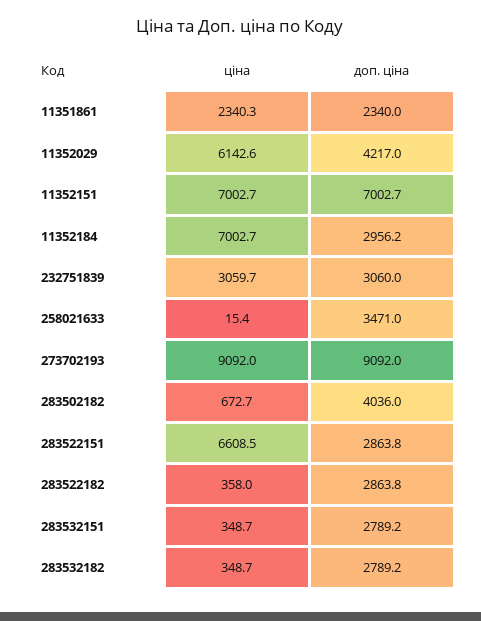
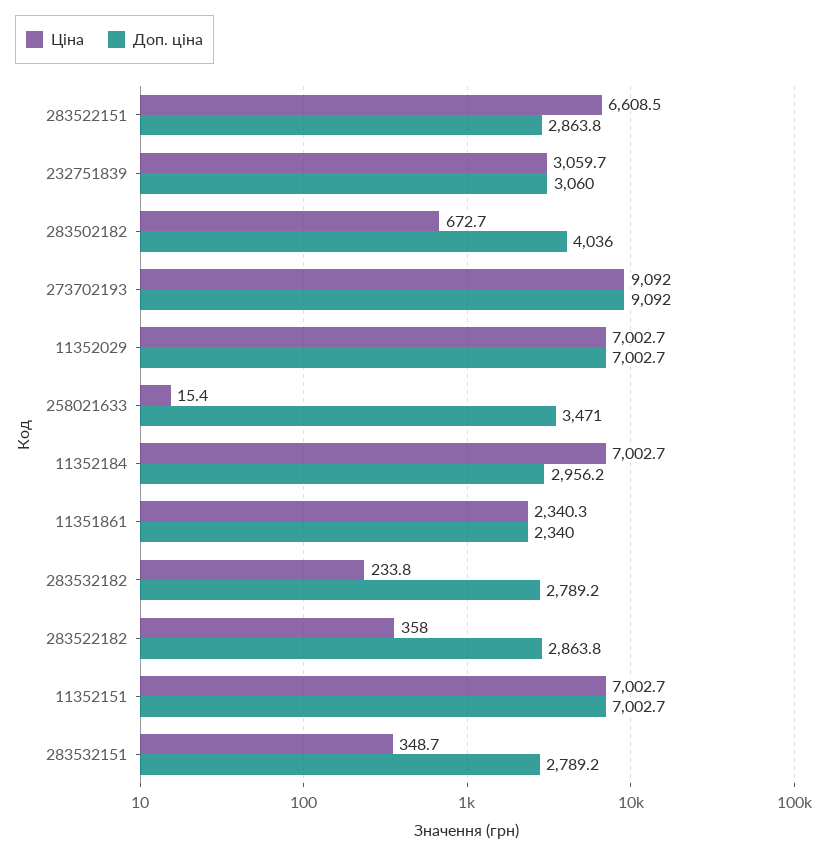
ціна, 11352029: 6142.6 -> 7002.7
доп. ціна, 11352029: 4217 -> 7002.7
ціна, 283532182: 348.7 -> 233.8

